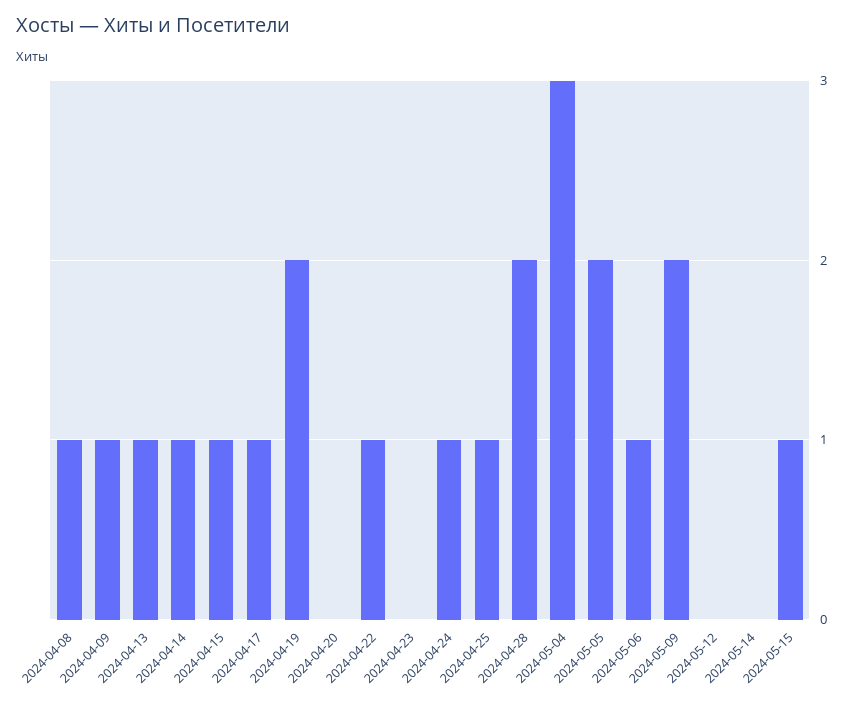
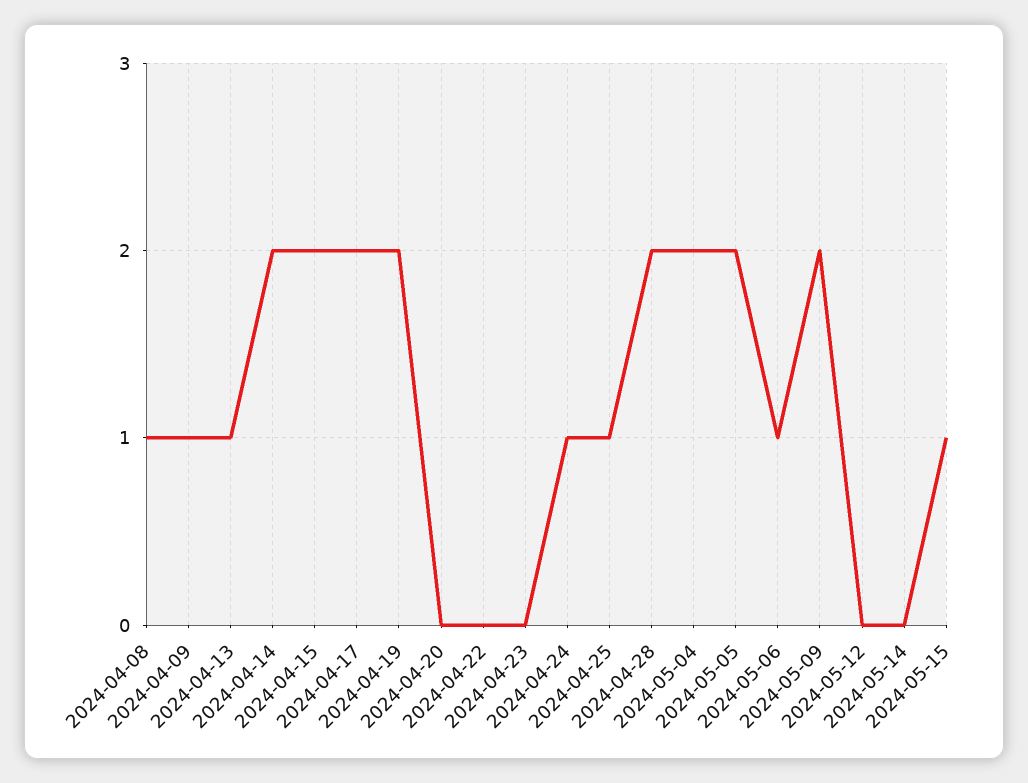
2024-04-14: 1 -> 2
2024-04-15: 1 -> 2
2024-04-17: 1 -> 2
2024-04-22: 1 -> 0
2024-05-04: 3 -> 2

